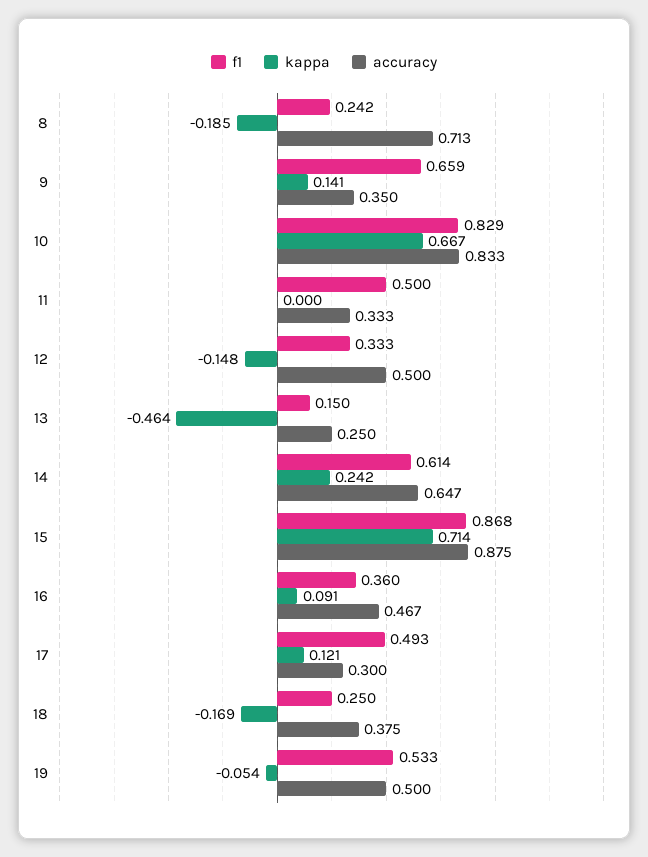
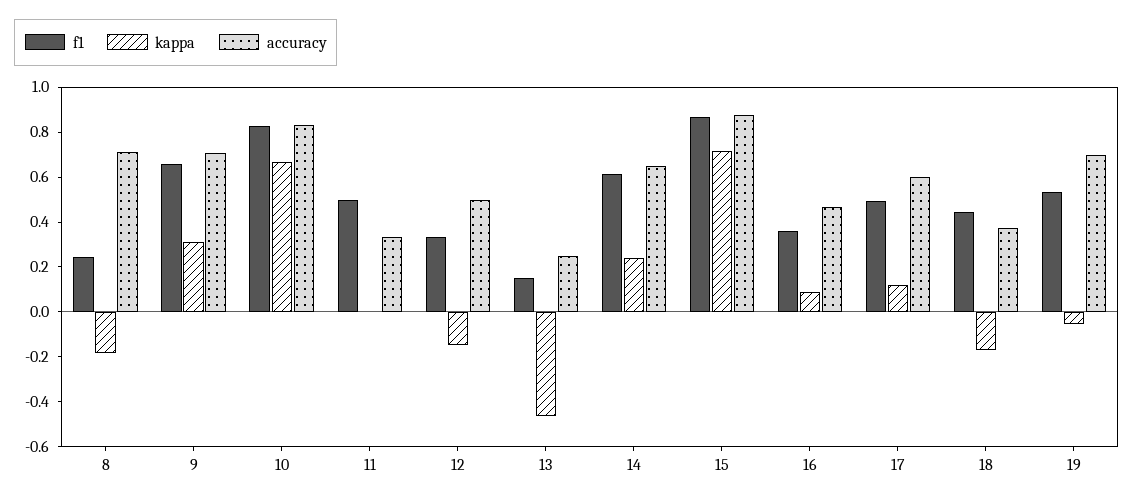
kappa, 9: 0.141 -> 0.3
accuracy, 9: 0.35 -> 0.7
accuracy, 17: 0.3 -> 0.6
f1, 18: 0.25 -> 0.45
accuracy, 19: 0.5 -> 0.7

